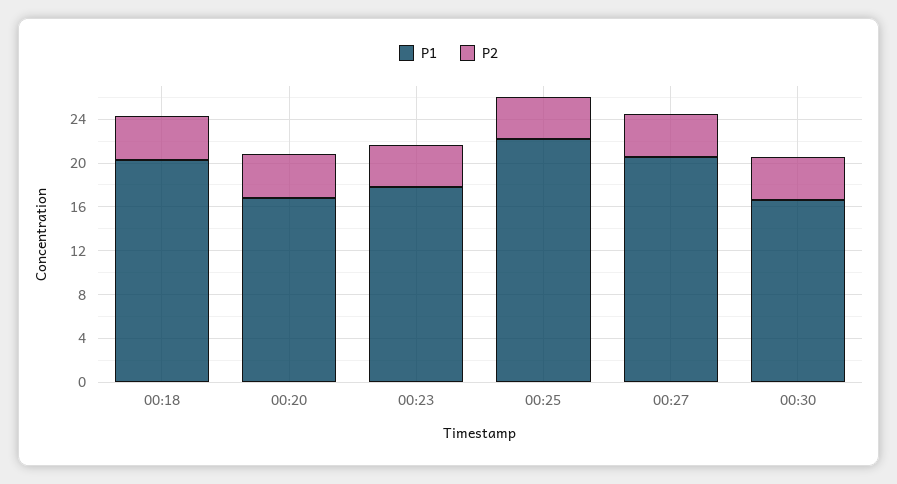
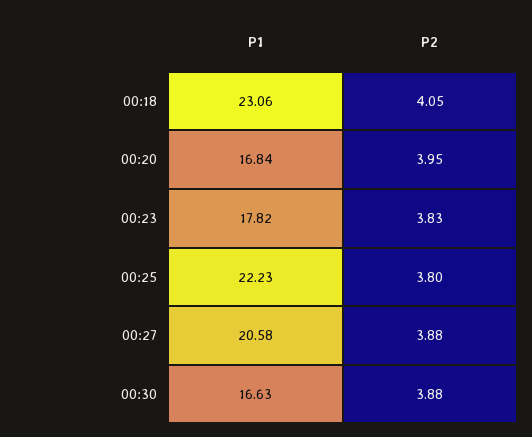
P1, 00:18: 20 -> 23.06

